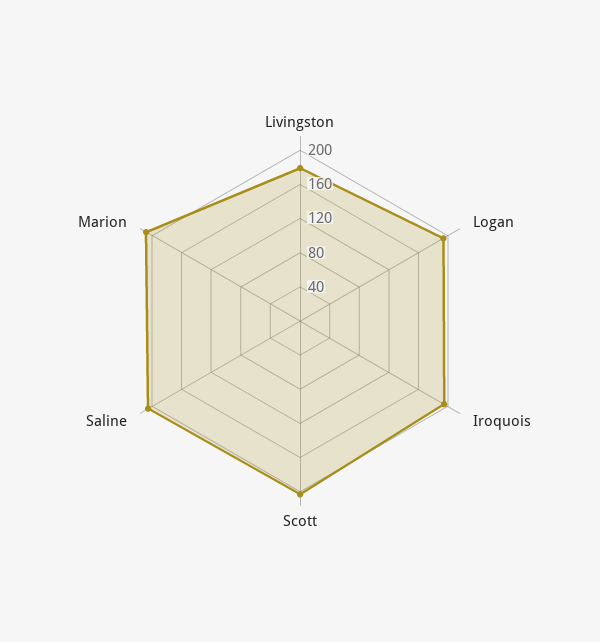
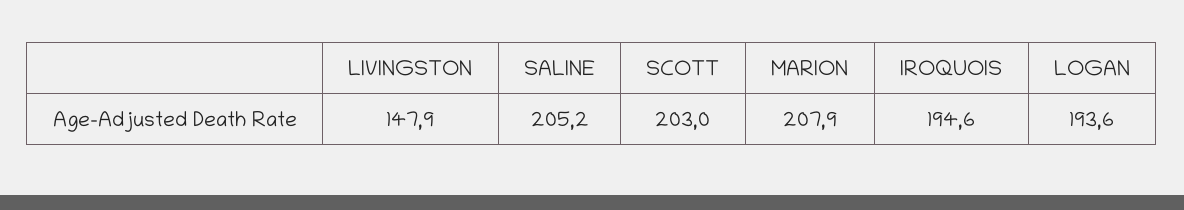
Livingston: 180 -> 147.9

